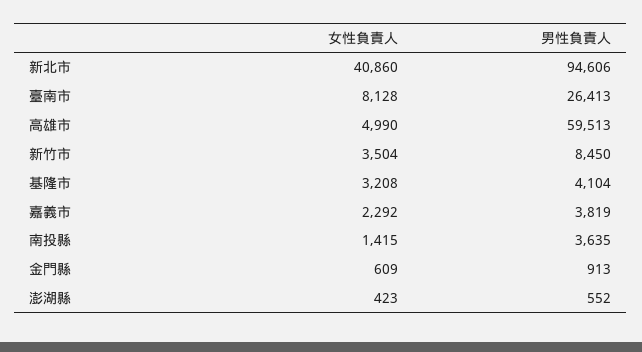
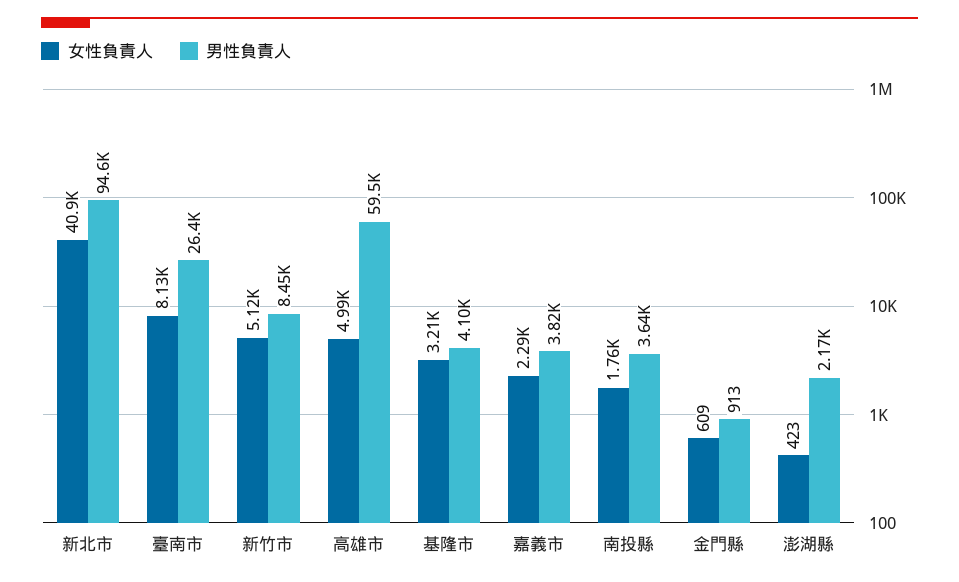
女性負責人, 新竹市: 3504 -> 5120
女性負責人, 南投縣: 1415 -> 1760
男性負責人, 澎湖縣: 552 -> 2170

